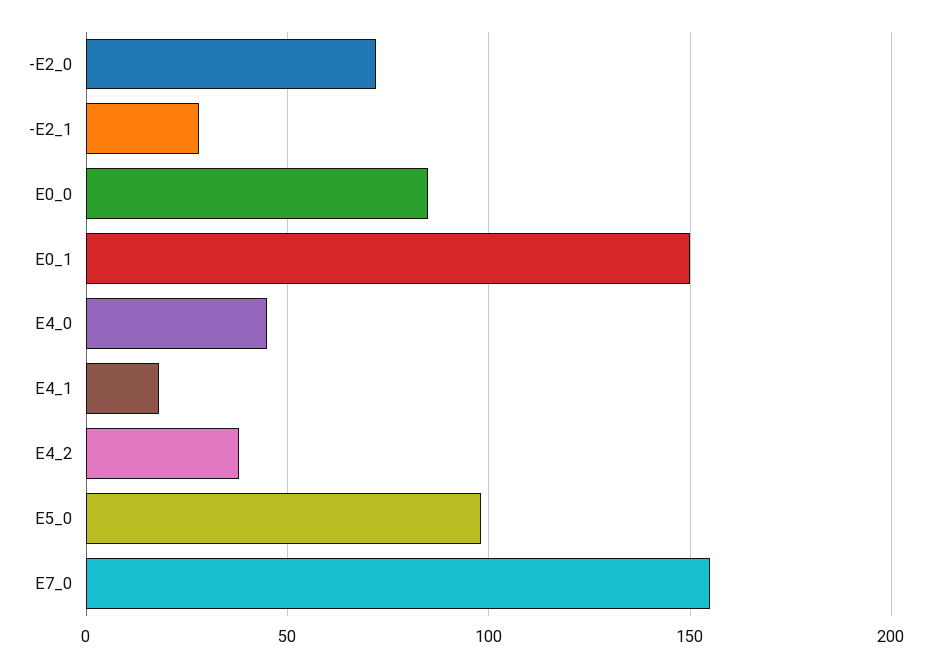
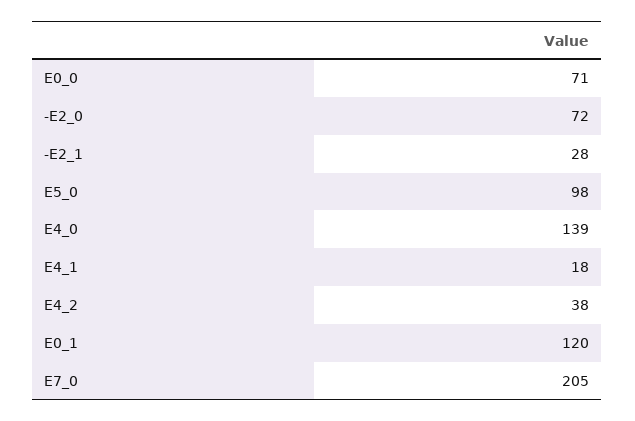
E0_0: 85 -> 71
E0_1: 150 -> 120
E4_0: 45 -> 139
E7_0: 155 -> 205

